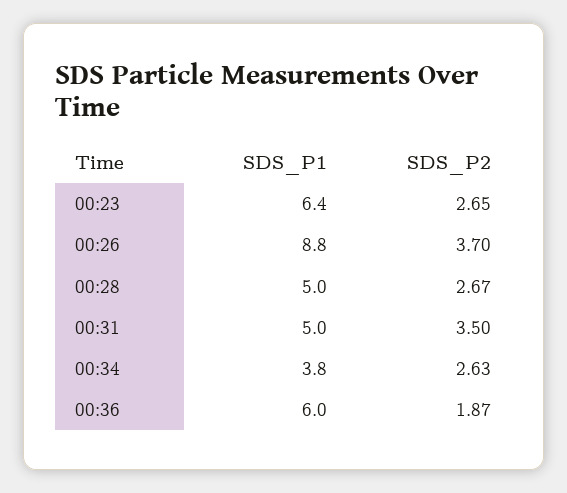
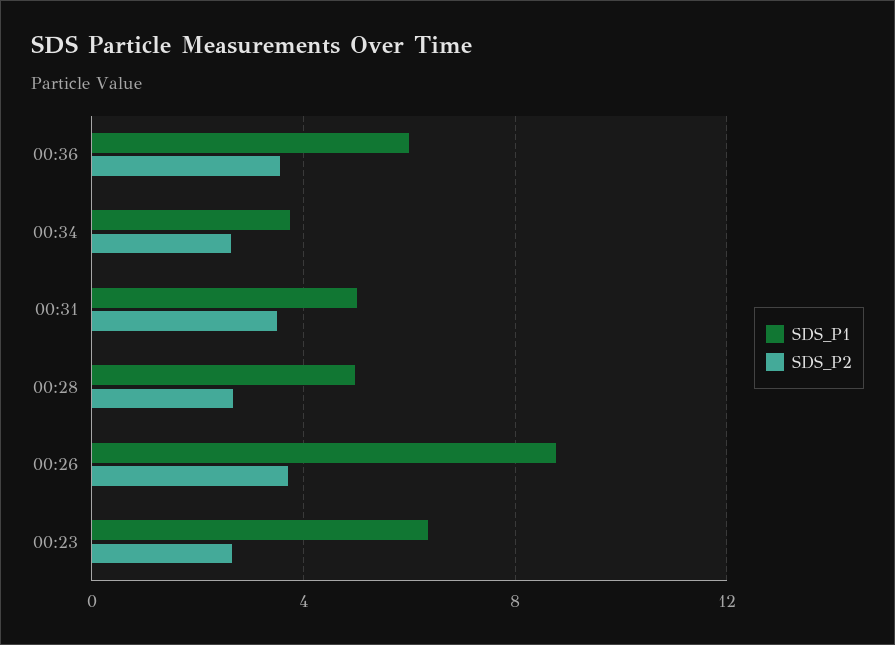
SDS_P2, 00:36: 1.87 -> 3.5

